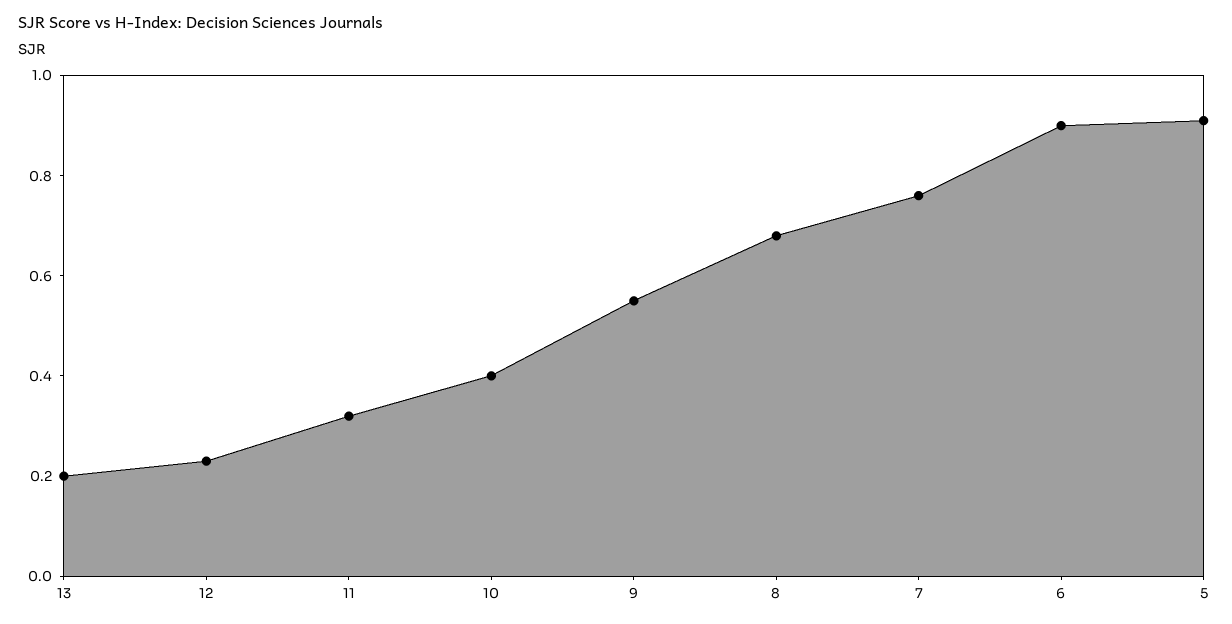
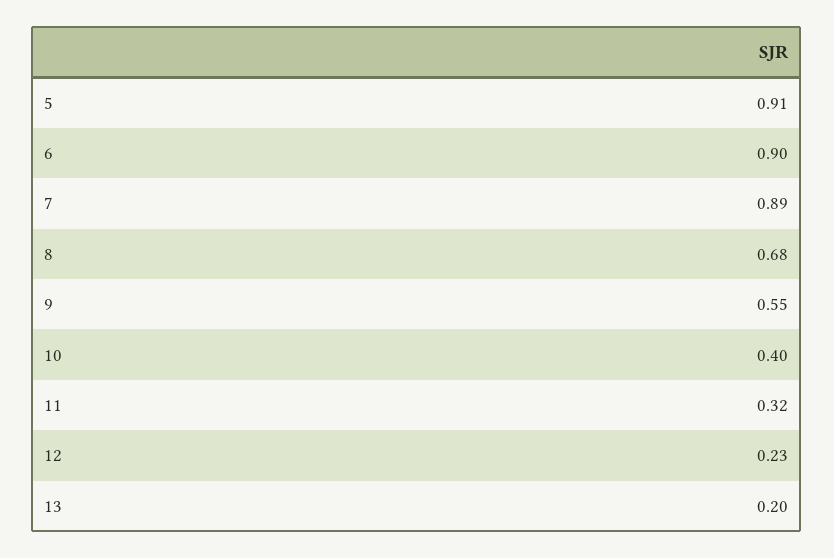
7: 0.75 -> 0.89

